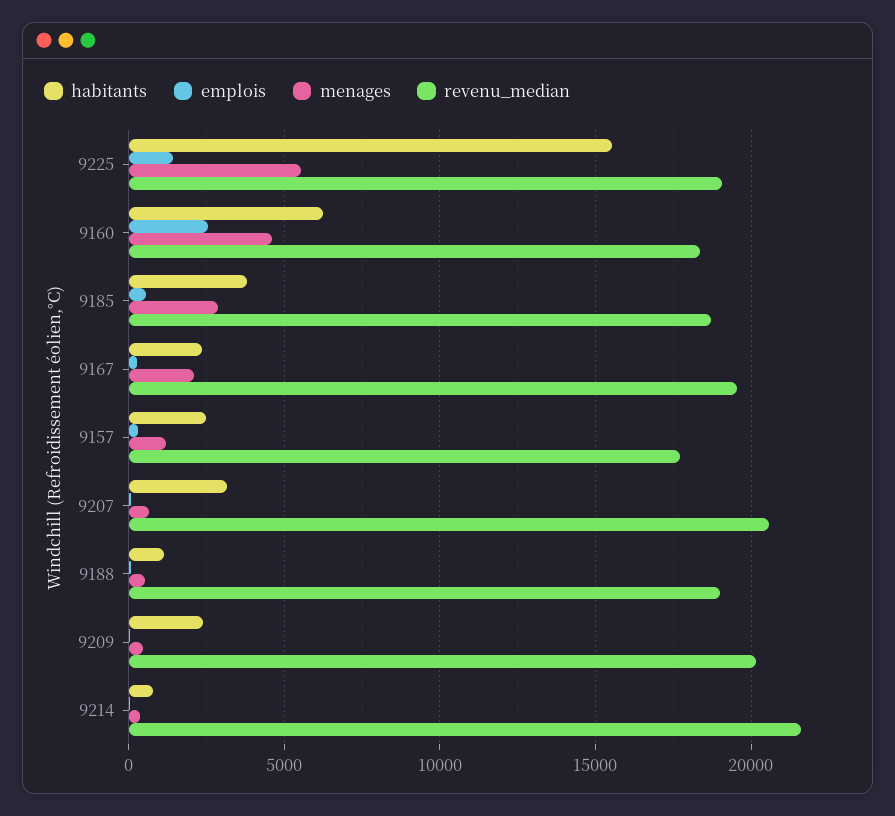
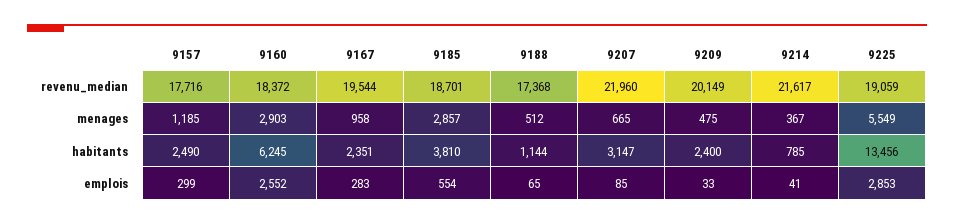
habitants, 9225: 15500 -> 13456
emplois, 9225: 1500 -> 2853
menages, 9160: 4500 -> 2903
menages, 9167: 2000 -> 958
revenu_median, 9207: 20500 -> 21960
revenu_median, 9188: 19000 -> 17368

